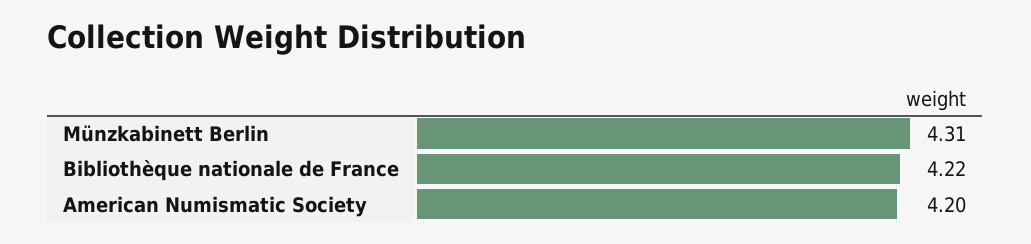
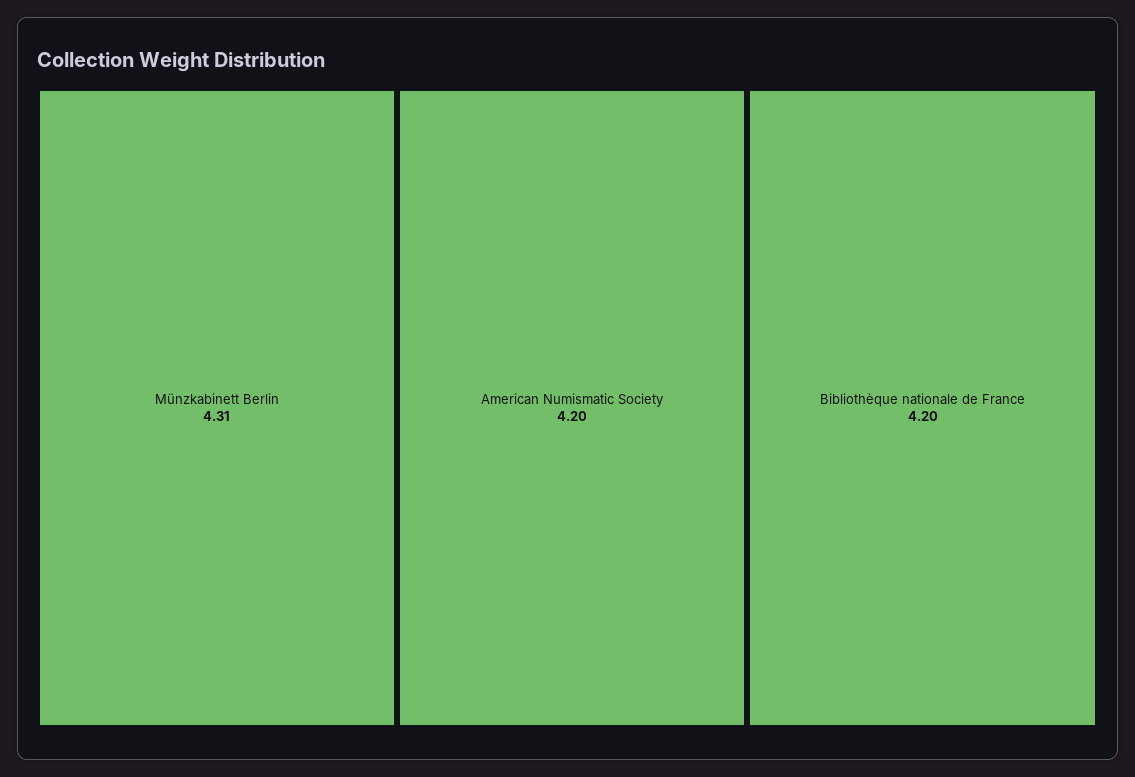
Bibliothèque nationale de France: 4.22 -> 4.2

